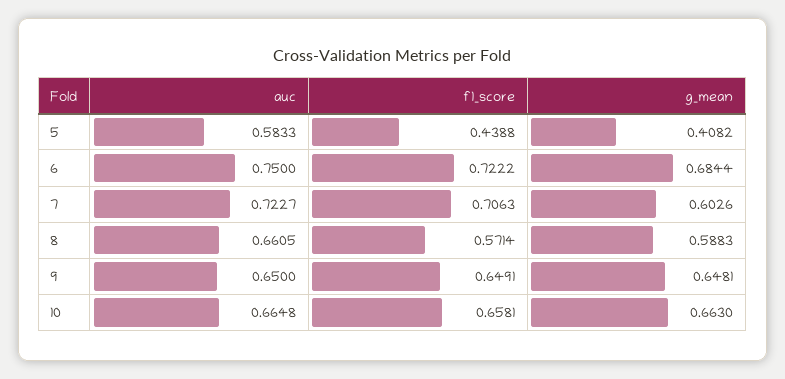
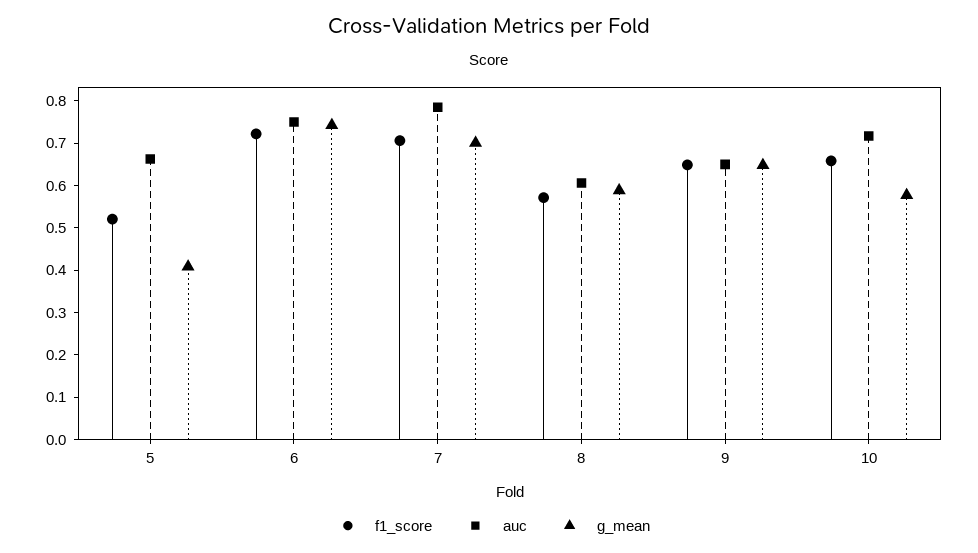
auc, 5: 0.5833 -> 0.66
f1_score, 5: 0.4388 -> 0.52
g_mean, 6: 0.6844 -> 0.74
auc, 7: 0.7227 -> 0.78
g_mean, 7: 0.6026 -> 0.7
auc, 8: 0.6605 -> 0.6
auc, 10: 0.6648 -> 0.72
g_mean, 10: 0.663 -> 0.58

